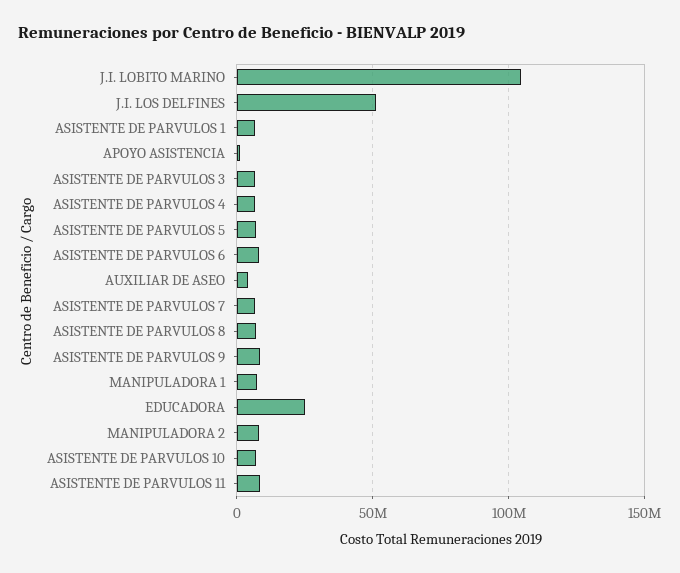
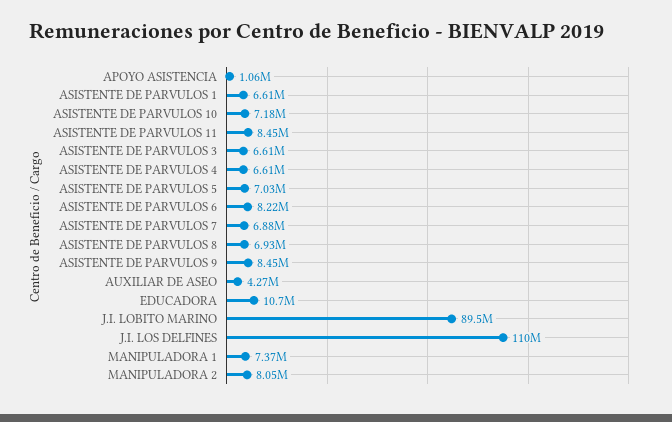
J.I. LOBITO MARINO: 105000000 -> 89500000
J.I. LOS DELFINES: 50000000 -> 110000000
EDUCADORA: 25000000 -> 10700000

